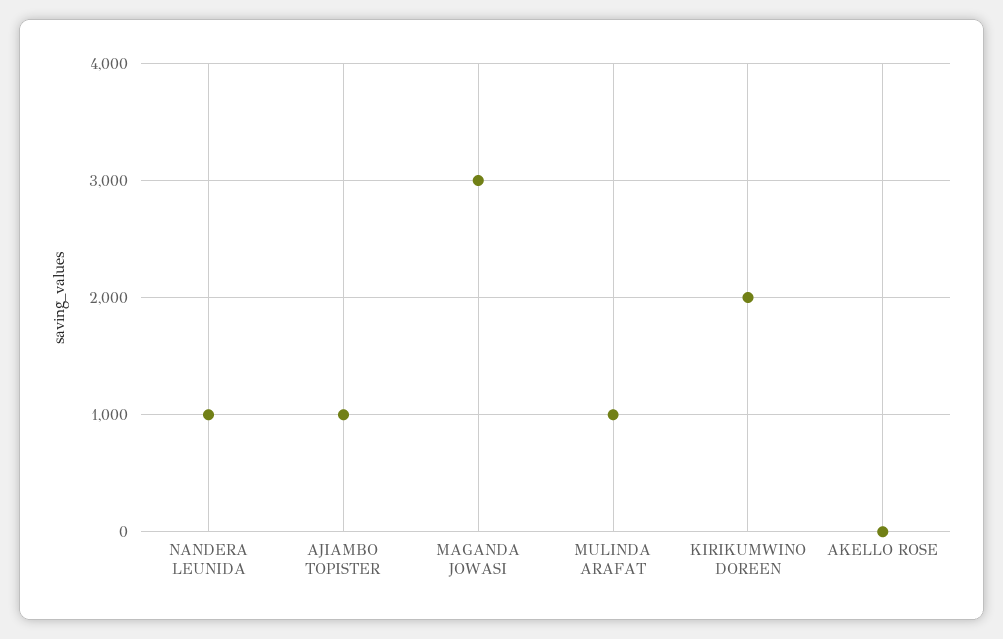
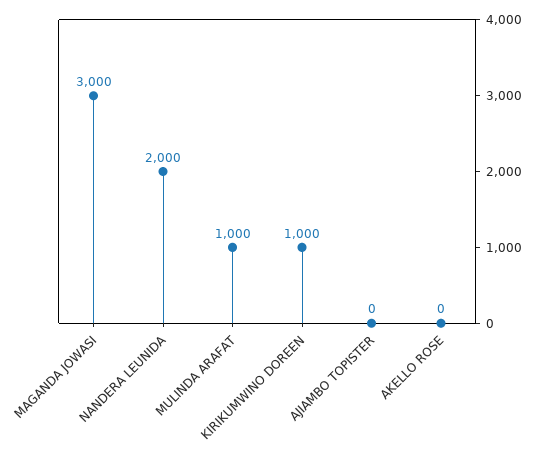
NANDERA LEUNIDA: 1000 -> 2000
AJIAMBO TOPISTER: 1000 -> 0
KIRIKUMWINO DOREEN: 2000 -> 1000

